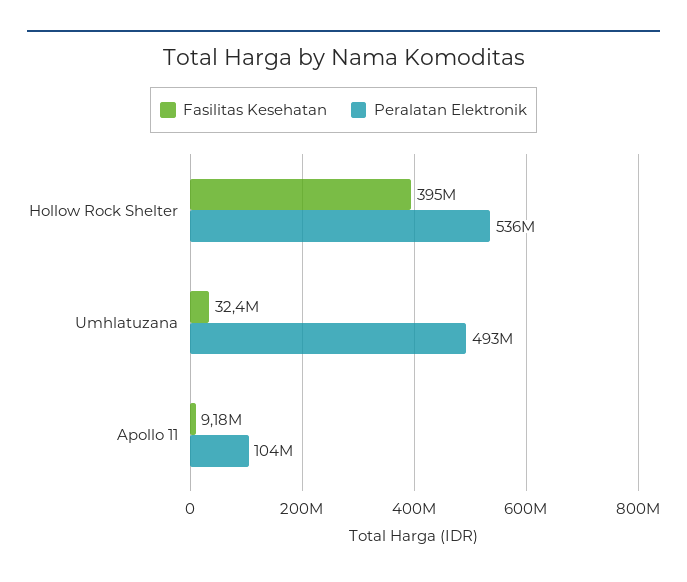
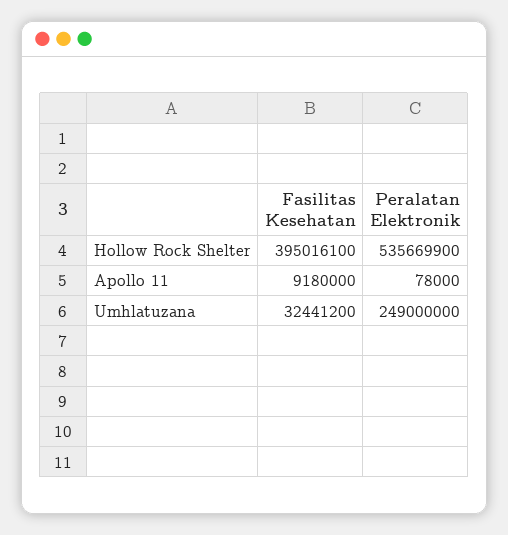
Peralatan Elektronik, Umhlatuzana: 493000000 -> 249000000
Peralatan Elektronik, Apollo 11: 104000000 -> 78000

